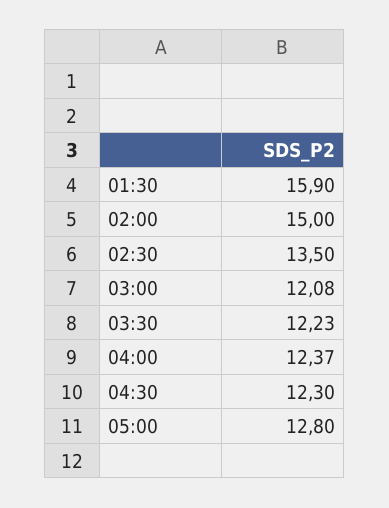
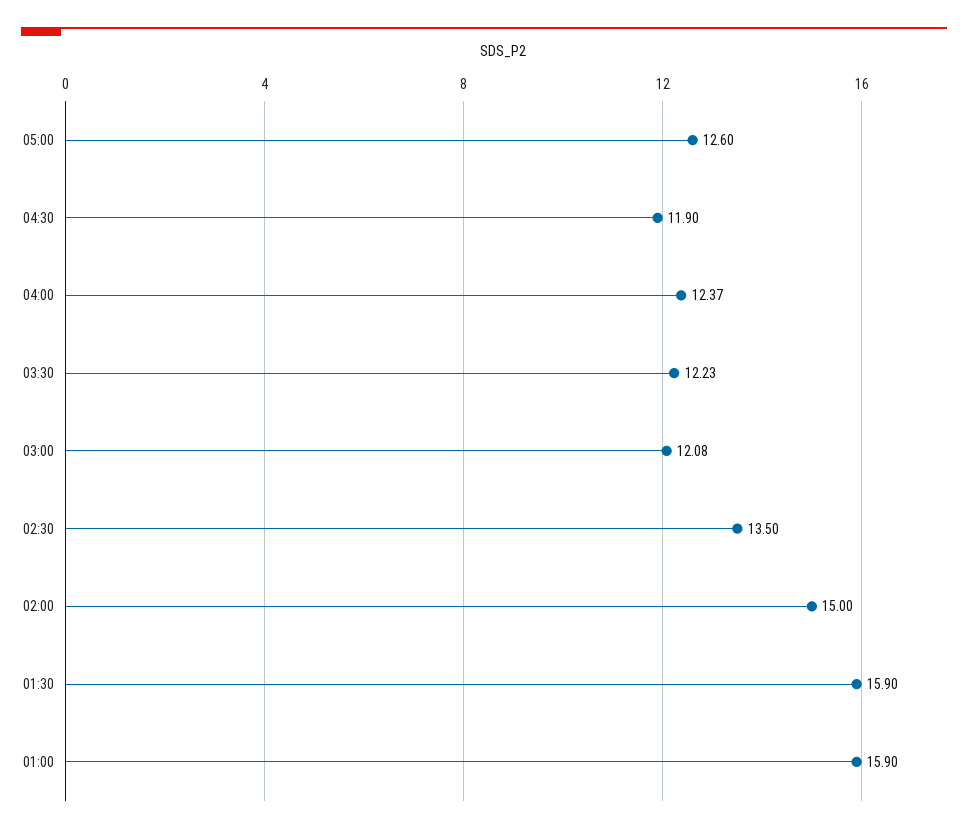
04:30: 12.3 -> 11.9
05:00: 12.8 -> 12.6
01:00: none -> 15.9

